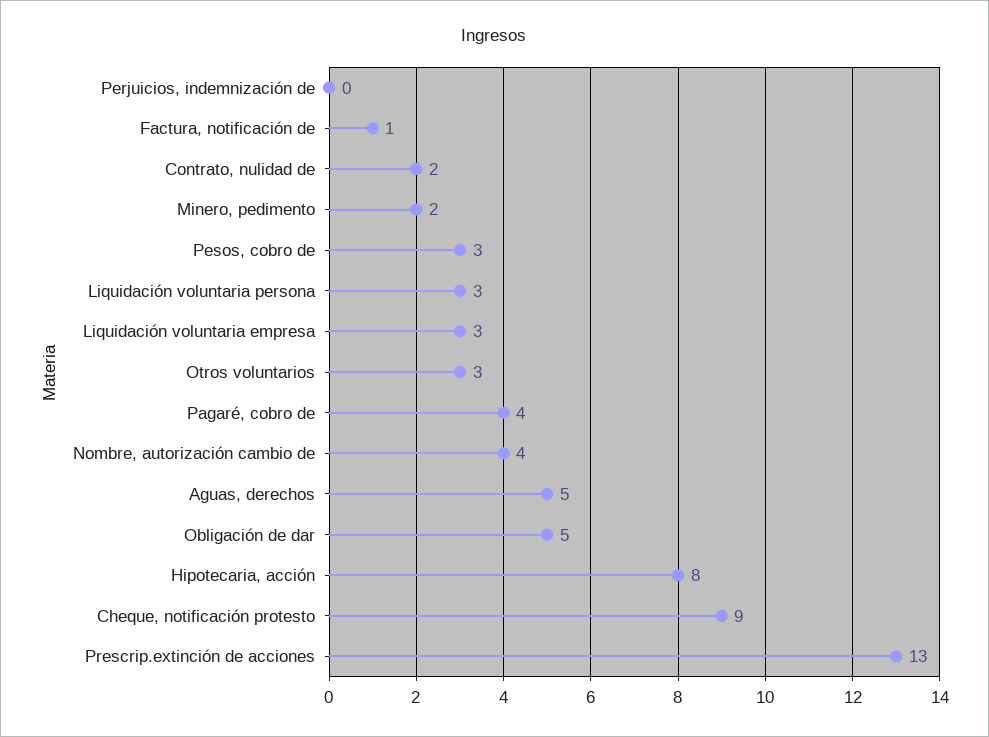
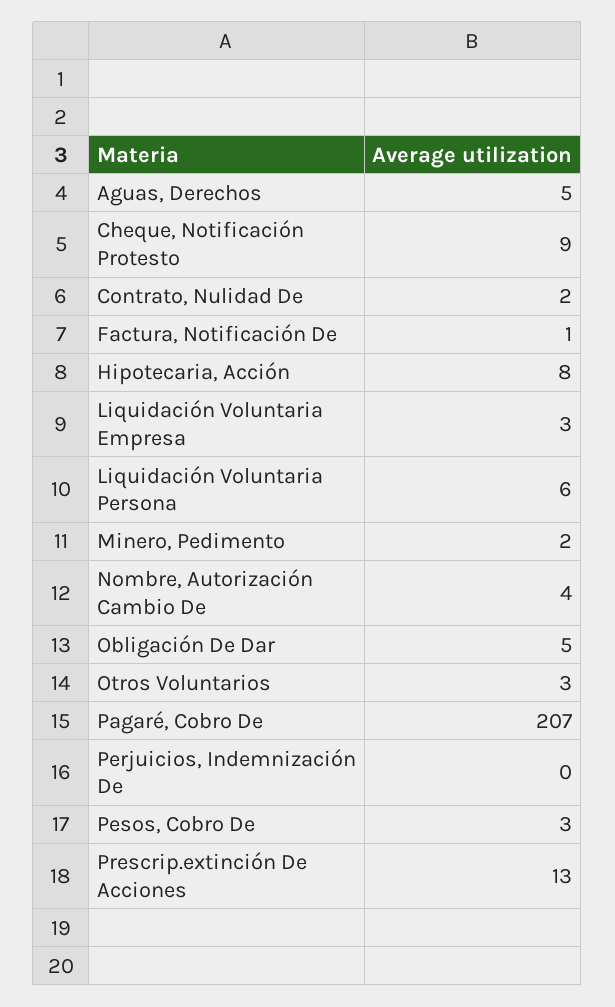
Liquidación voluntaria persona: 3 -> 6
Pagaré, cobro de: 4 -> 207

